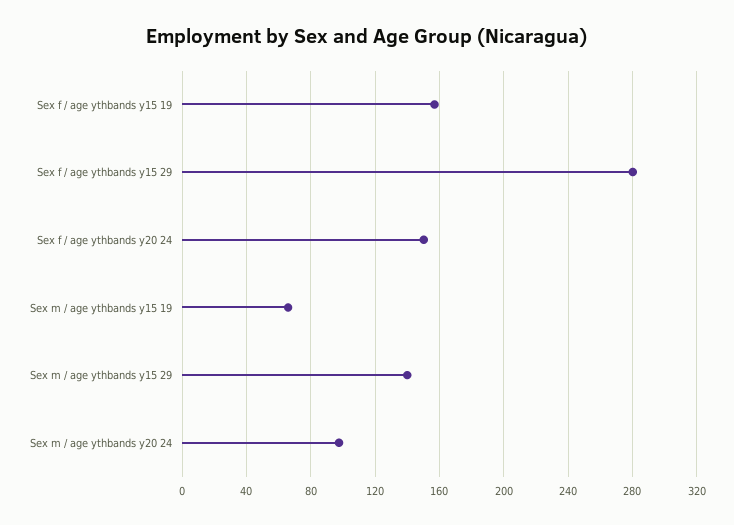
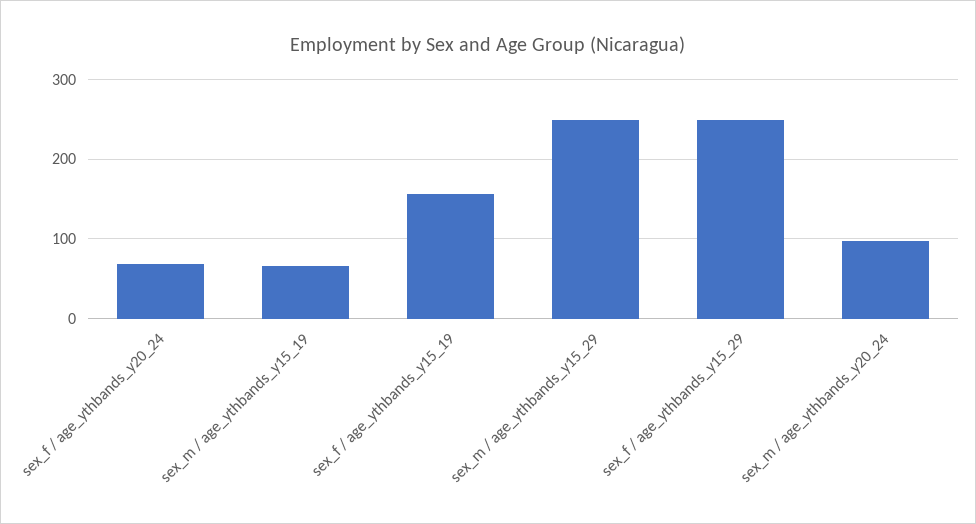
Sex f / age ythbands y15 29: 280 -> 250
Sex f / age ythbands y20 24: 150 -> 70
Sex m / age ythbands y15 29: 140 -> 250

